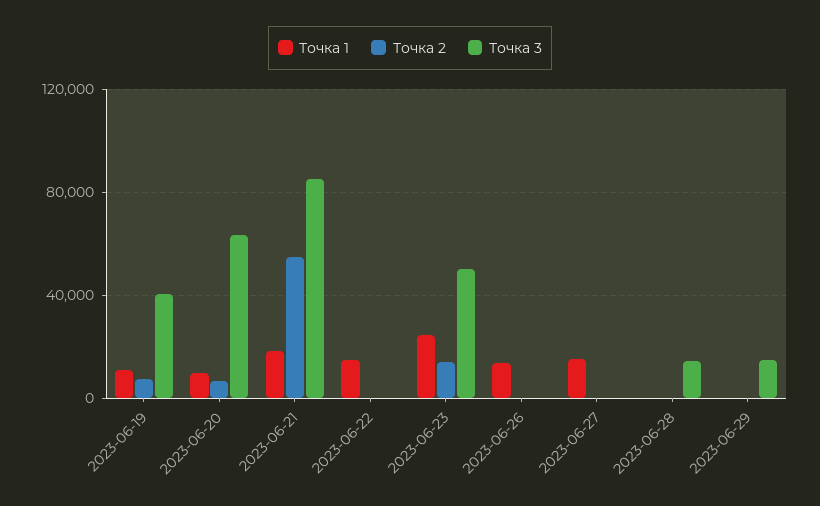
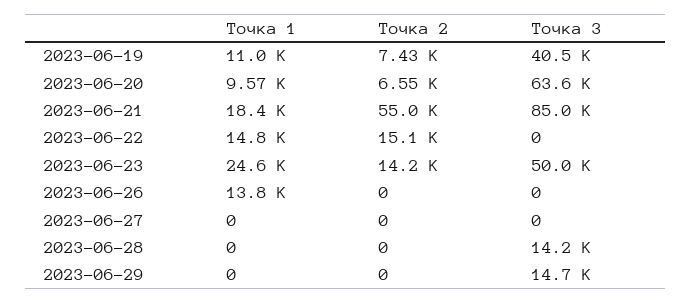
Точка 2, 2023-06-22: 0 -> 15100
Точка 1, 2023-06-27: 15000 -> 0

